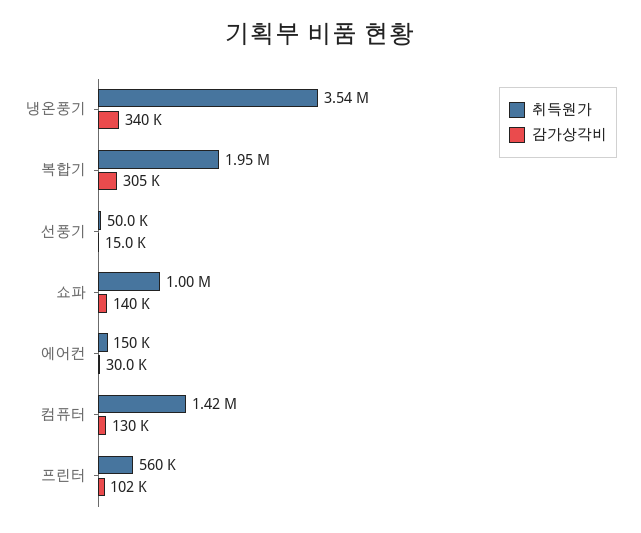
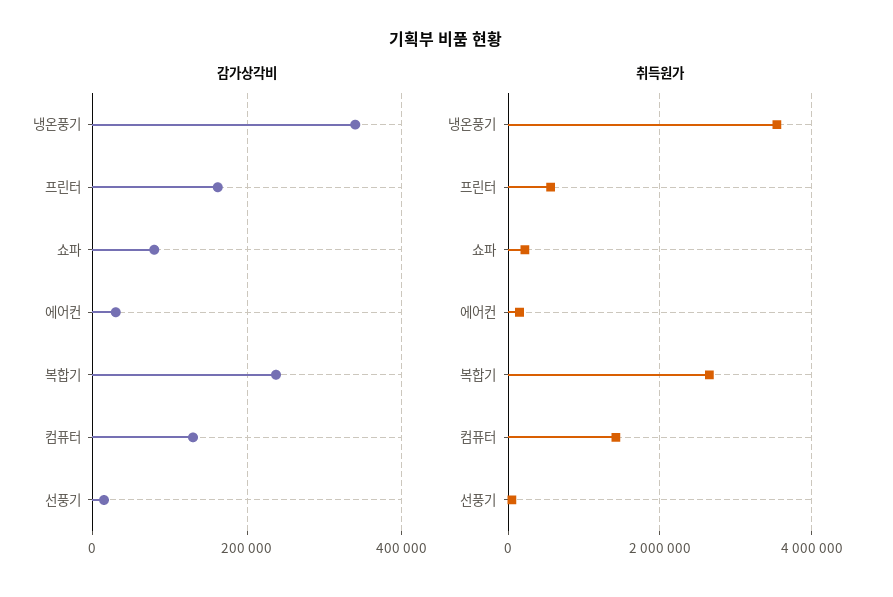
취득원가, 복합기: 1950000 -> 2600000
감가상각비, 복합기: 305000 -> 240000
취득원가, 쇼파: 1000000 -> 200000
감가상각비, 쇼파: 140000 -> 80000
감가상각비, 프린터: 102000 -> 160000

